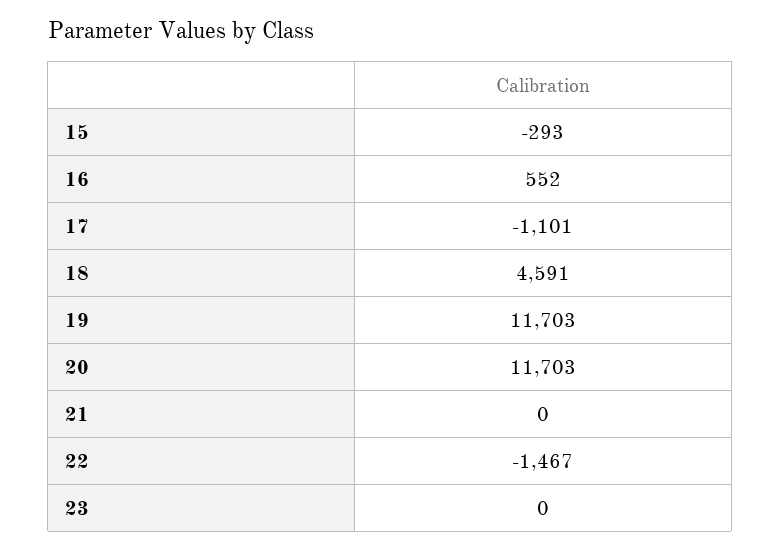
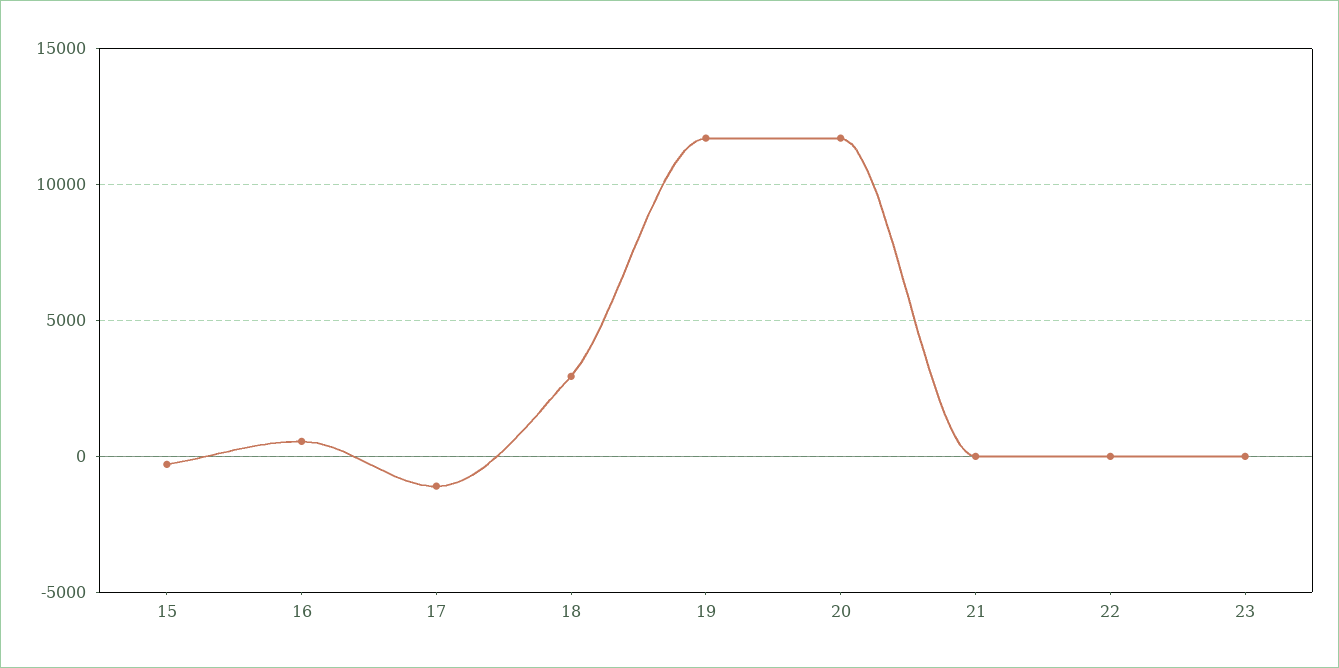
18: 4591 -> 3000
22: -1467 -> 0

